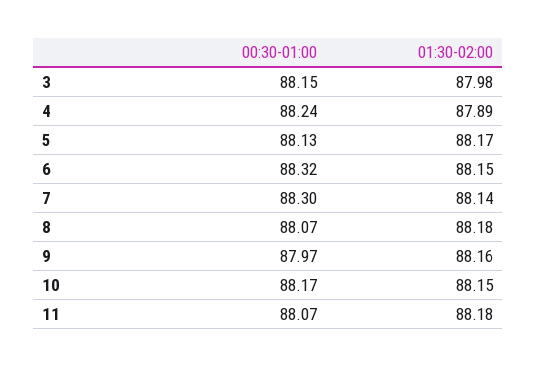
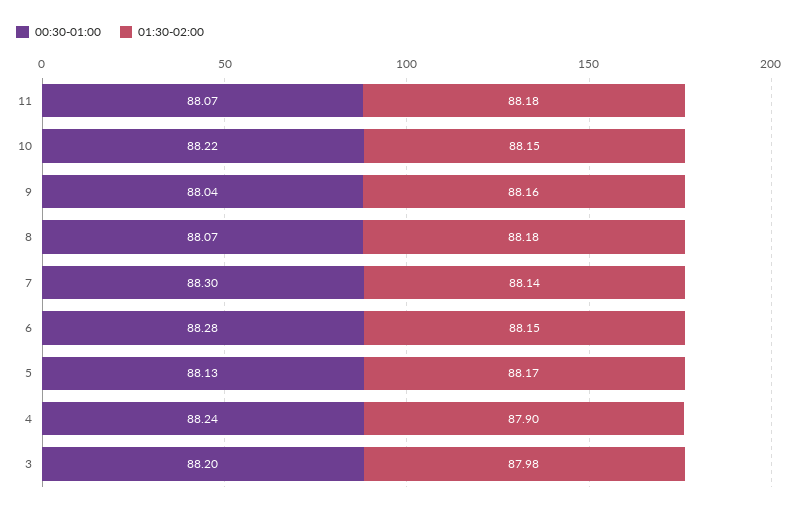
00:30-01:00, 3: 88.15 -> 88.2
01:30-02:00, 4: 87.89 -> 87.9
00:30-01:00, 6: 88.32 -> 88.28
00:30-01:00, 9: 87.97 -> 88.04
00:30-01:00, 10: 88.17 -> 88.22

